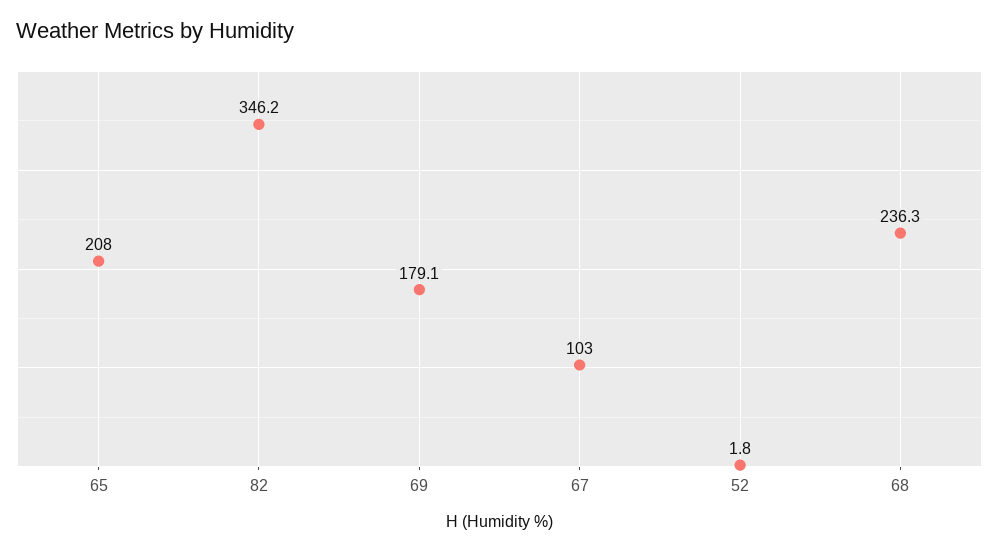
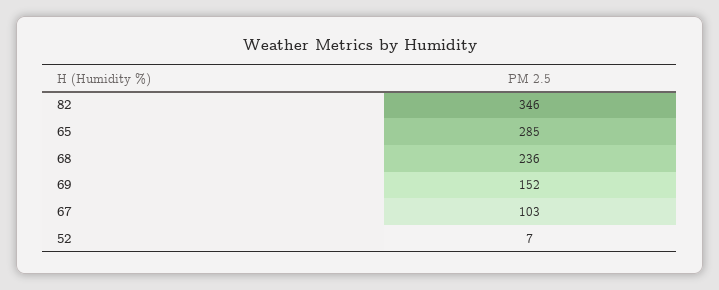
65: 208 -> 285
69: 179.1 -> 152
52: 1.8 -> 7

